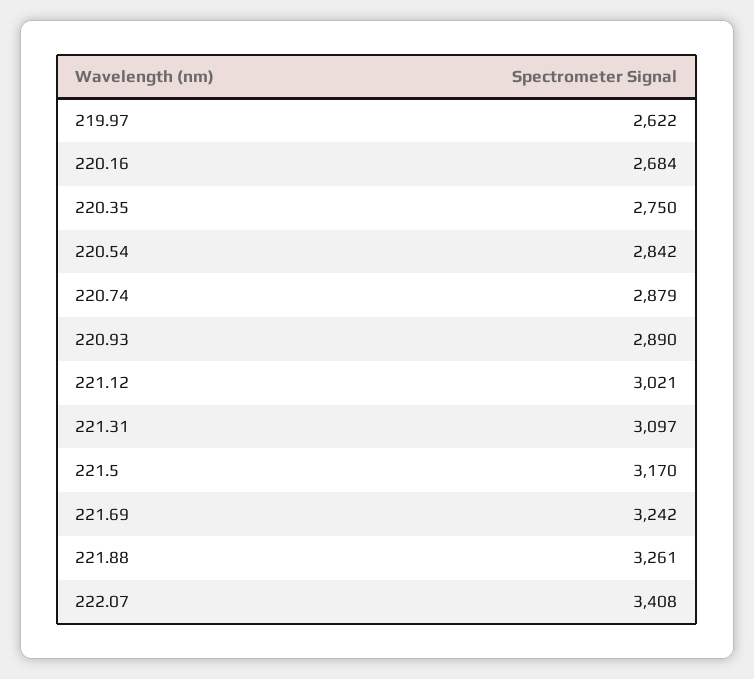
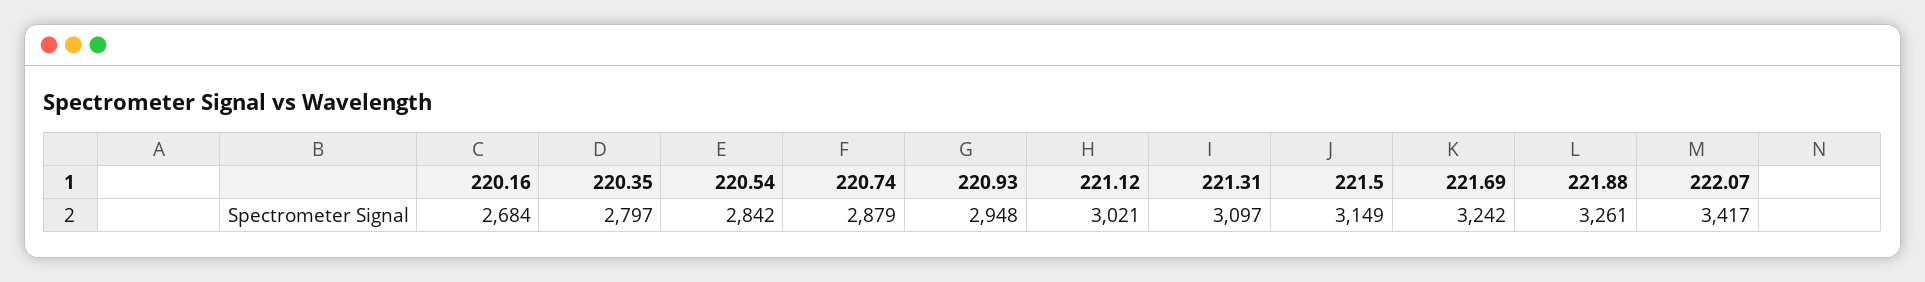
219.97: 2622 -> none
220.35: 2750 -> 2797
220.93: 2890 -> 2948
221.5: 3170 -> 3149
222.07: 3408 -> 3417

